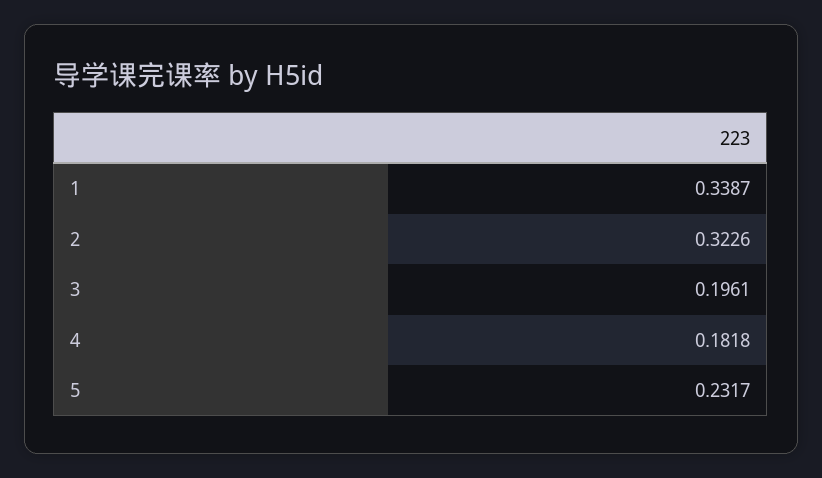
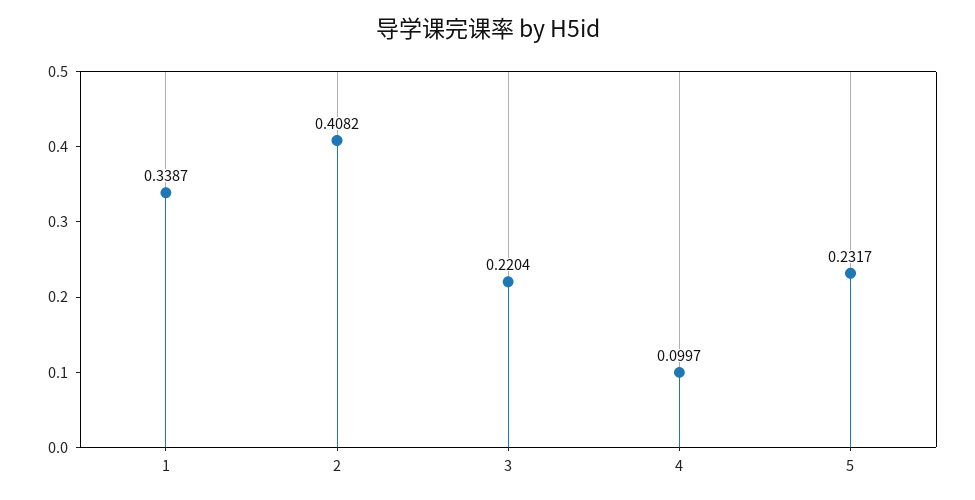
2: 0.3226 -> 0.4082
3: 0.1961 -> 0.2204
4: 0.1818 -> 0.0997

